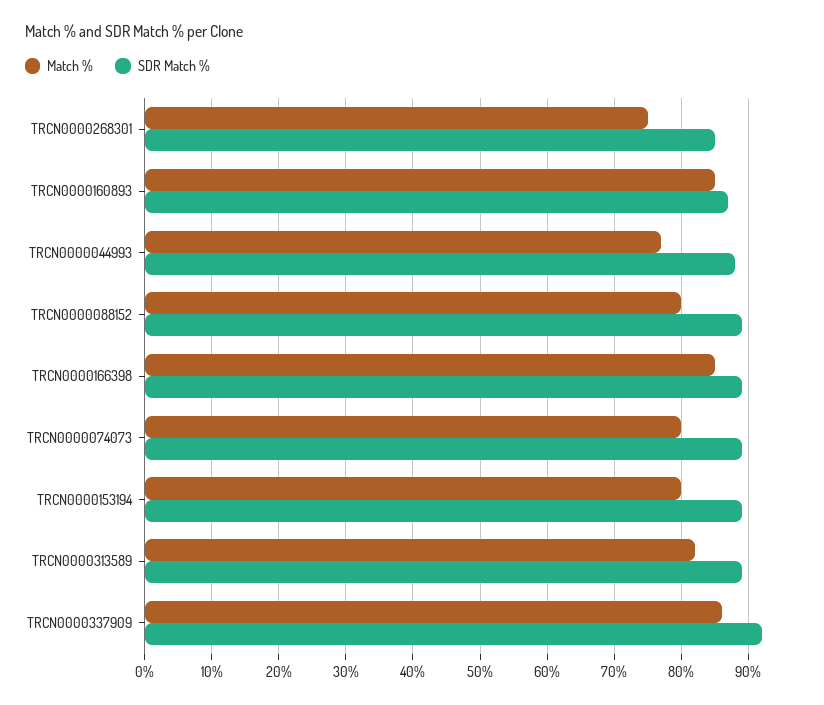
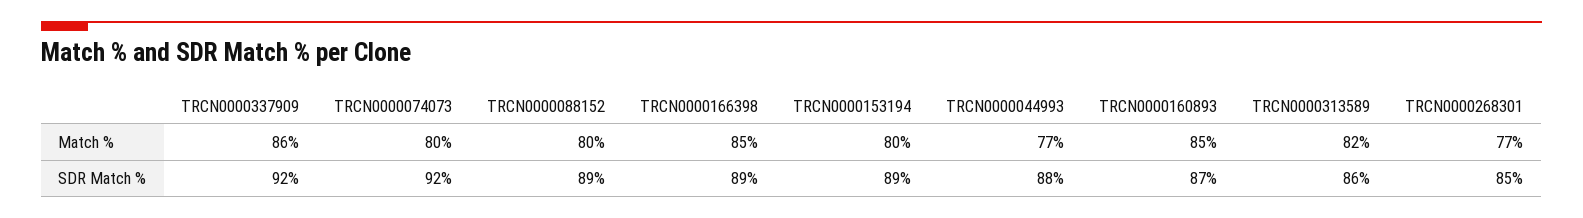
Match %, TRCN0000268301: 75 -> 77
SDR Match %, TRCN0000074073: 89 -> 92
SDR Match %, TRCN0000313589: 89 -> 86

